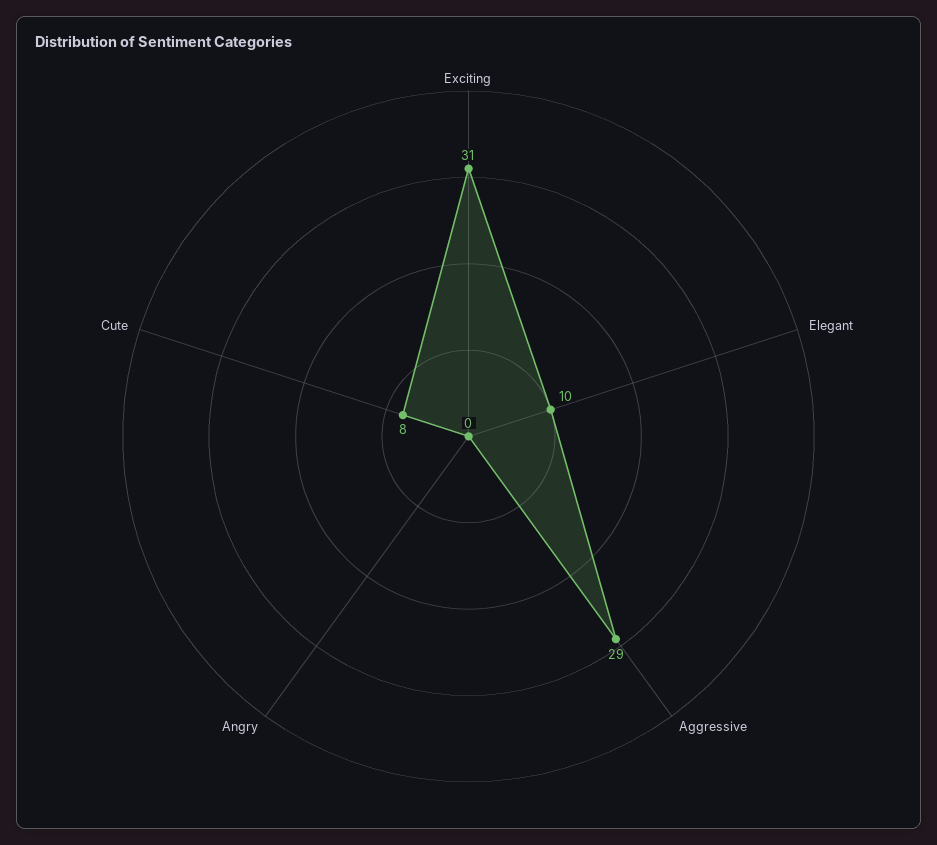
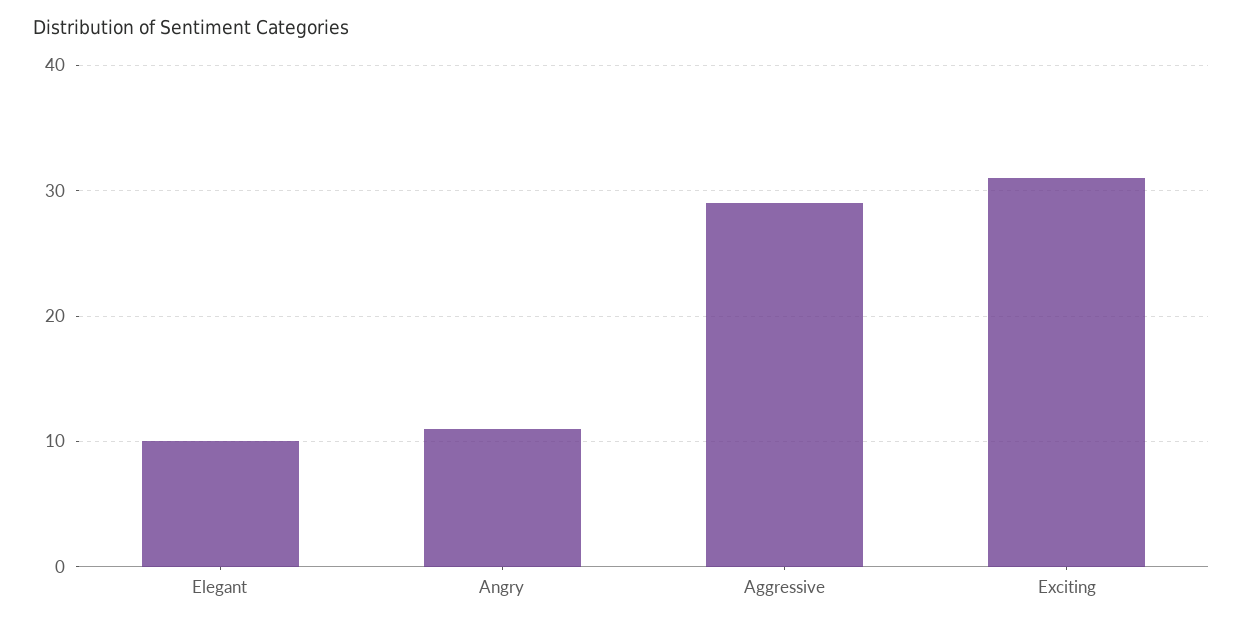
Angry: 0 -> 11
Cute: 8 -> none

